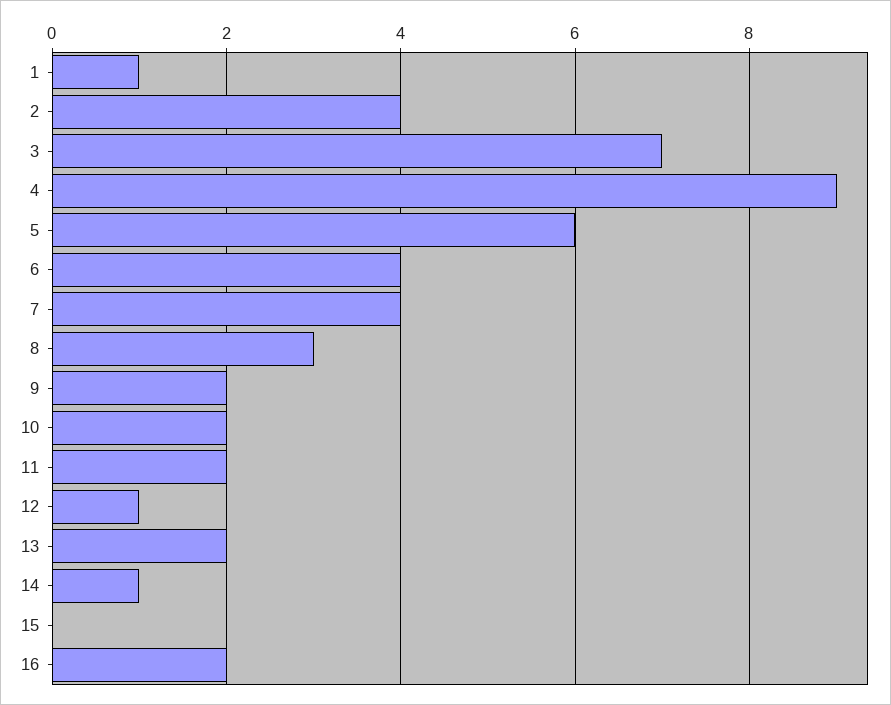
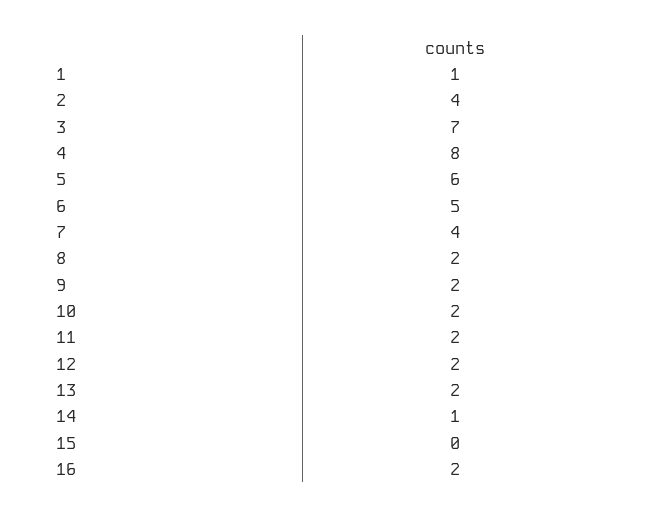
4: 9 -> 8
6: 4 -> 5
8: 3 -> 2
12: 1 -> 2

